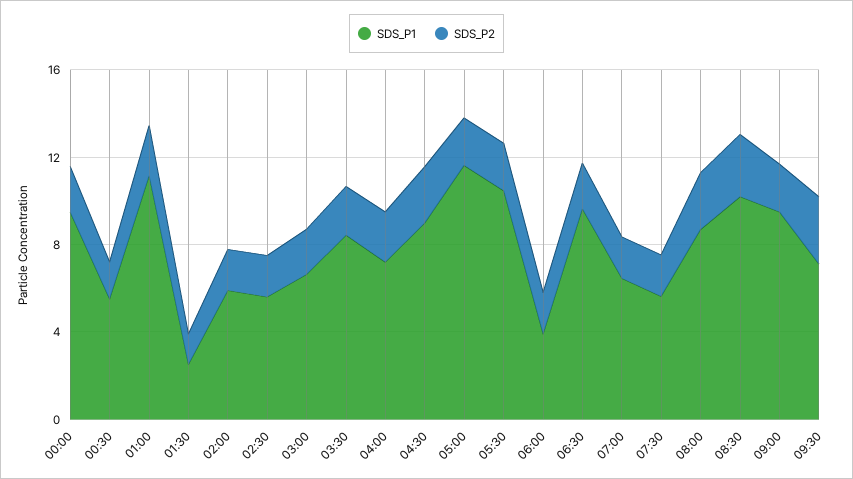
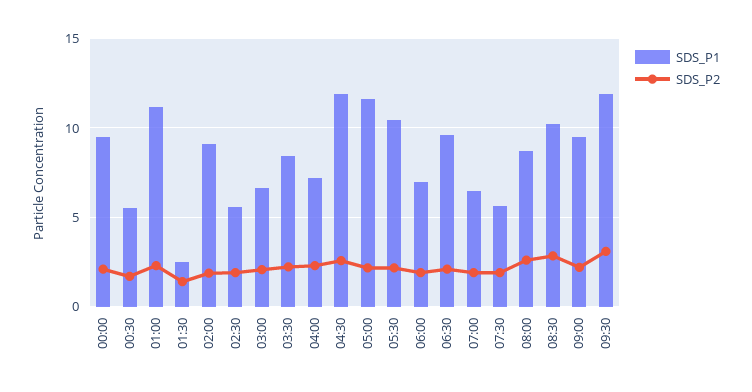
SDS_P1, 02:00: 6 -> 9
SDS_P1, 04:30: 9 -> 12
SDS_P1, 06:00: 4 -> 7
SDS_P1, 09:30: 7 -> 12

